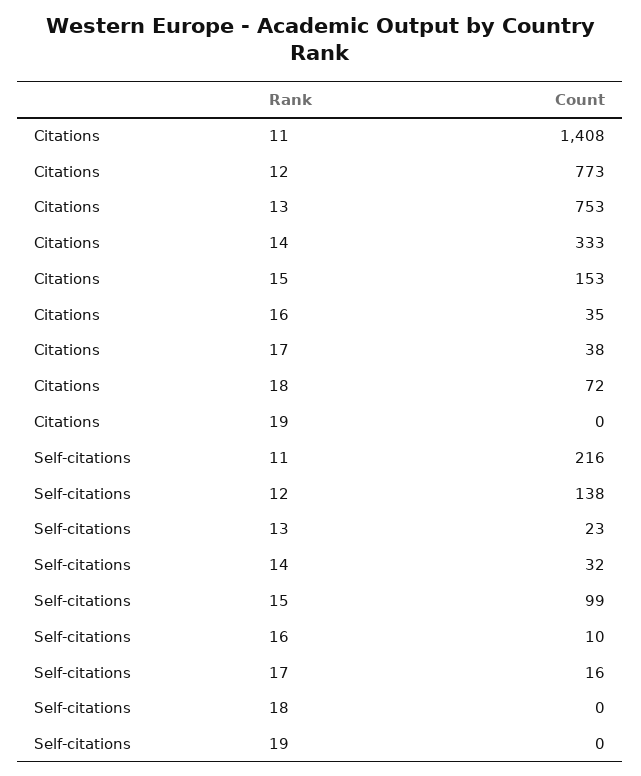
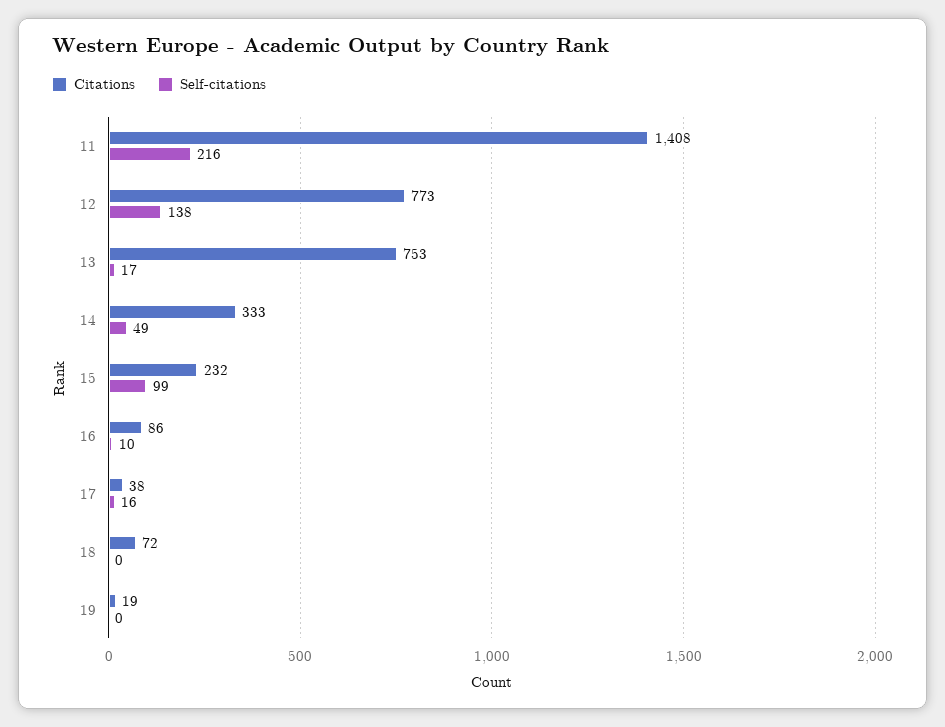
Citations, 15: 153 -> 232
Citations, 16: 35 -> 86
Citations, 19: 0 -> 19
Self-citations, 13: 23 -> 17
Self-citations, 14: 32 -> 49

